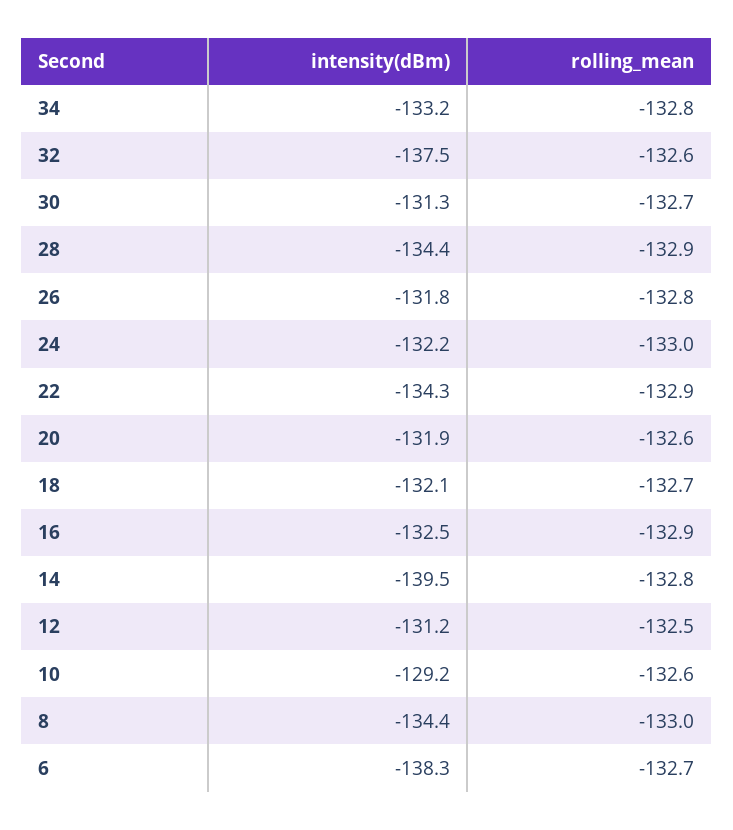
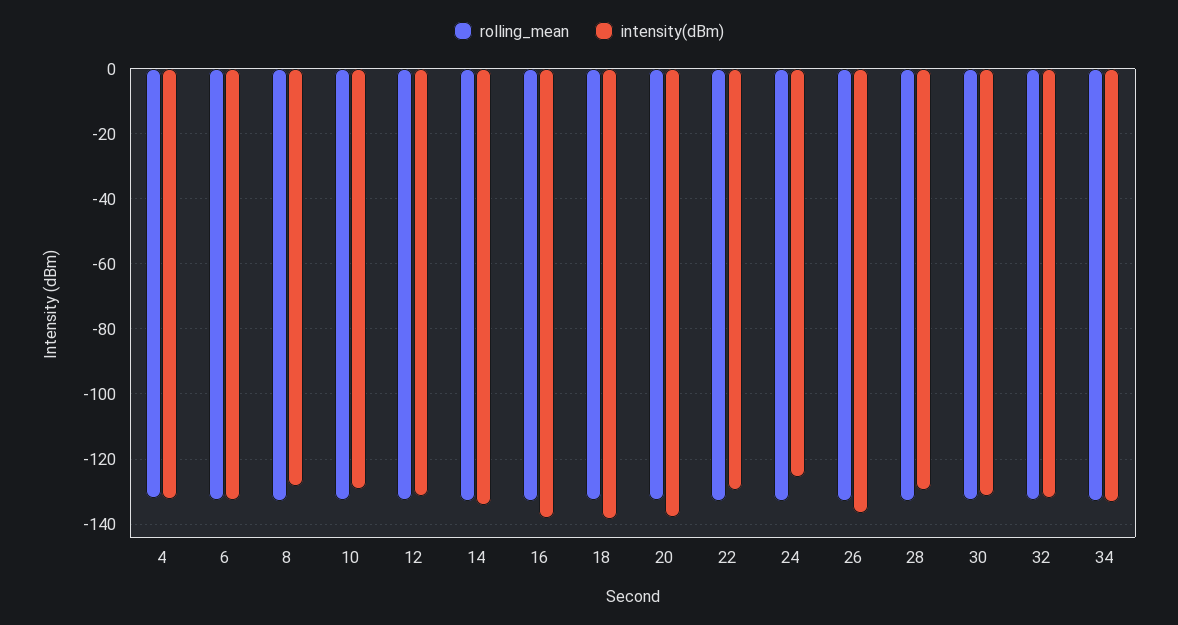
intensity(dBm), 32: -137.5 -> -132
intensity(dBm), 28: -134.4 -> -130
intensity(dBm), 26: -131.8 -> -136
intensity(dBm), 24: -132.2 -> -126
intensity(dBm), 22: -134.3 -> -130
intensity(dBm), 20: -131.9 -> -138
intensity(dBm), 18: -132.1 -> -138
intensity(dBm), 16: -132.5 -> -138
intensity(dBm), 14: -139.5 -> -134
intensity(dBm), 8: -134.4 -> -128
intensity(dBm), 6: -138.3 -> -132
rolling_mean, 4: none -> -132
intensity(dBm), 4: none -> -132

